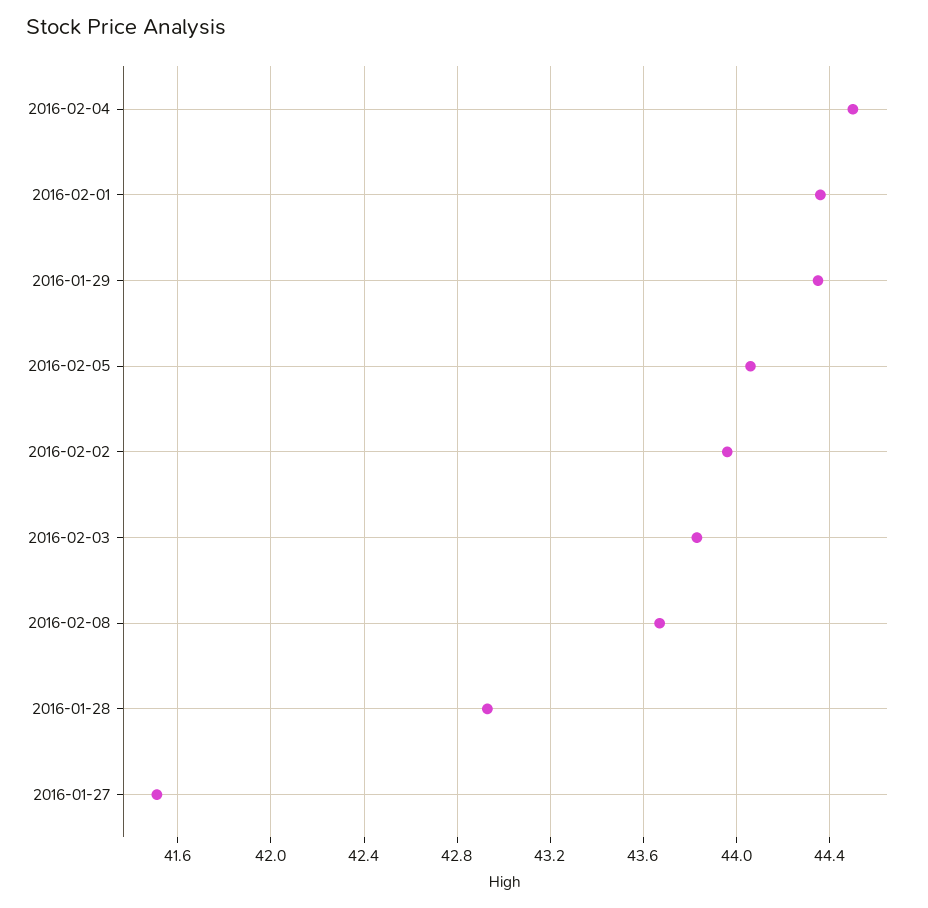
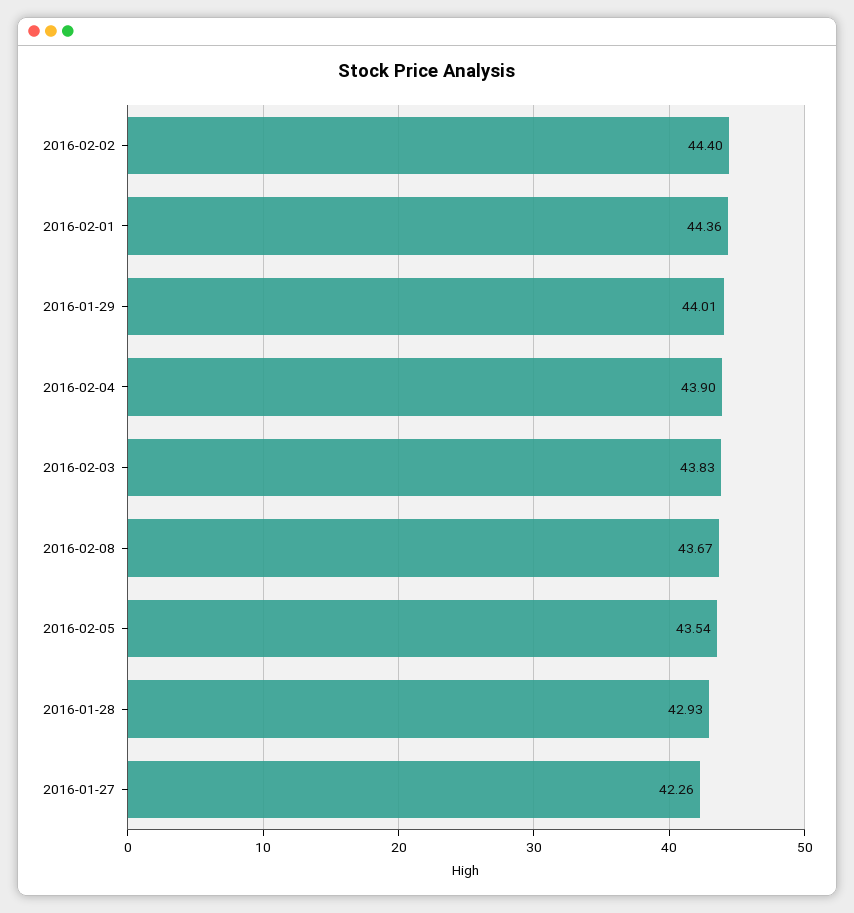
2016-02-04: 44.5 -> 43.9
2016-01-29: 44.35 -> 44.01
2016-02-05: 44.05 -> 43.54
2016-02-02: 43.95 -> 44.4
2016-01-27: 41.5 -> 42.26

